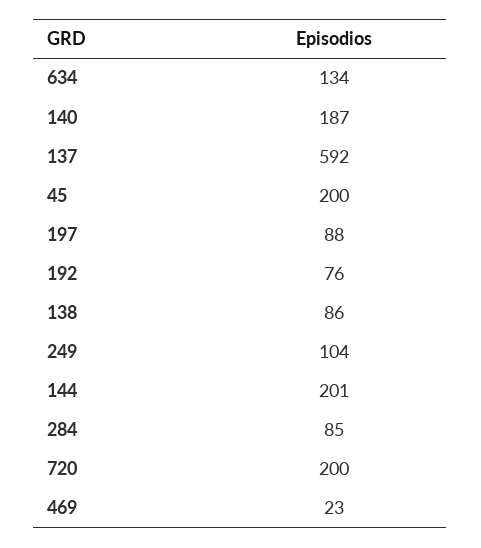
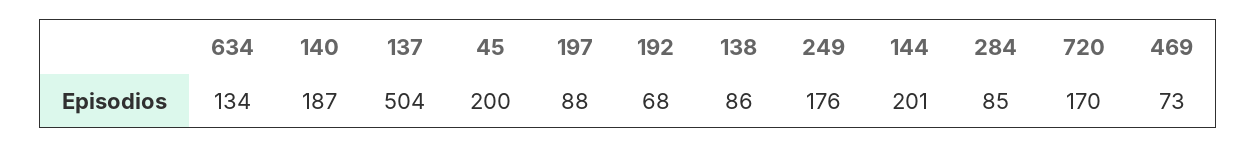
137: 592 -> 504
192: 76 -> 68
249: 104 -> 176
720: 200 -> 170
469: 23 -> 73

